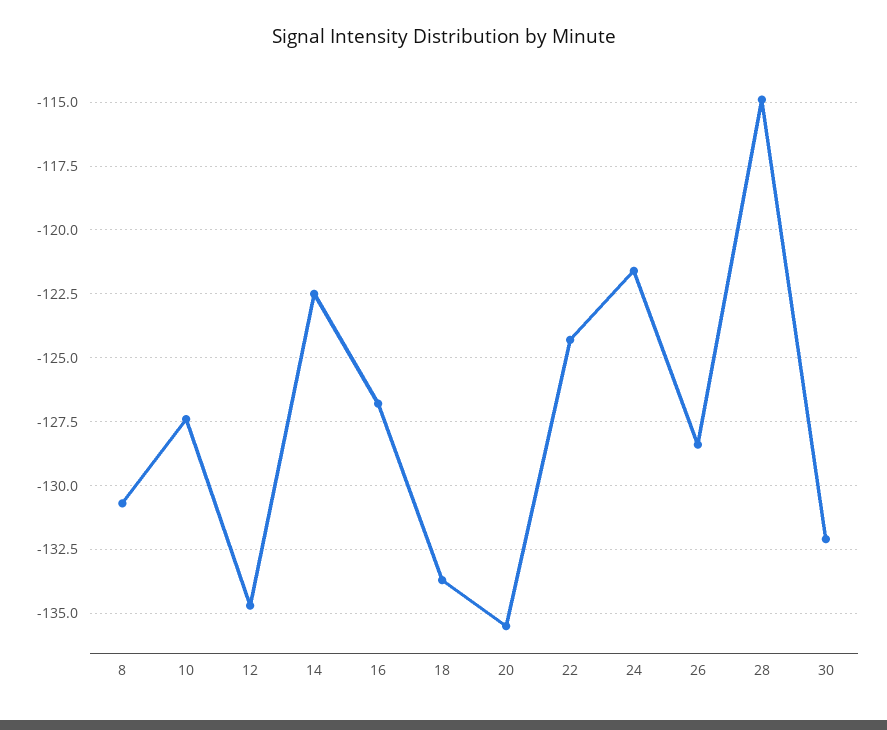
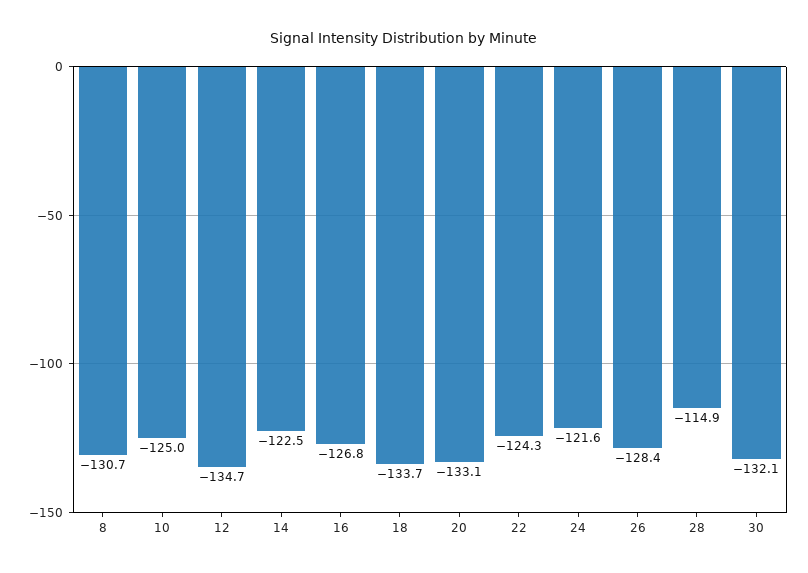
10: -127.5 -> -125
20: -135.5 -> -133.1

